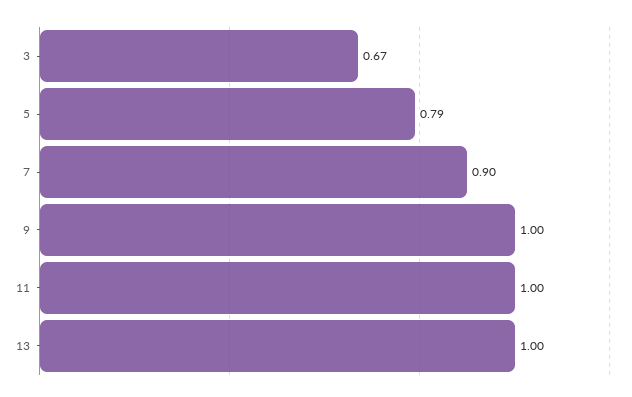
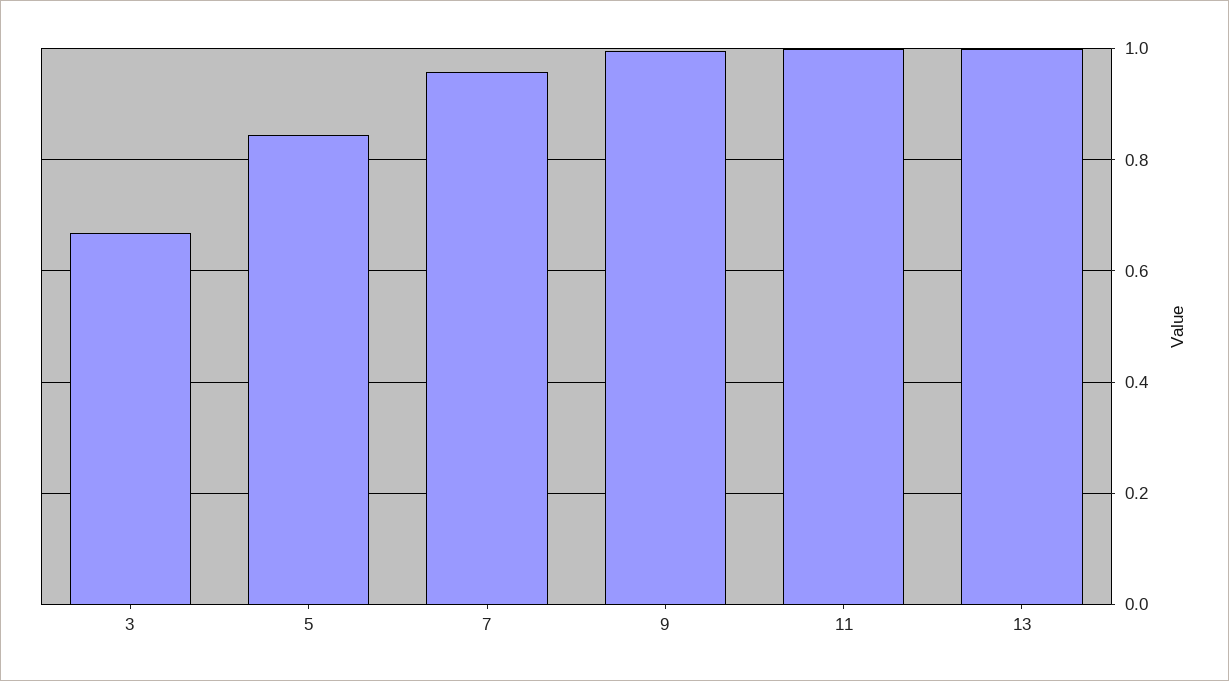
5: 0.79 -> 0.84
7: 0.9 -> 0.96

